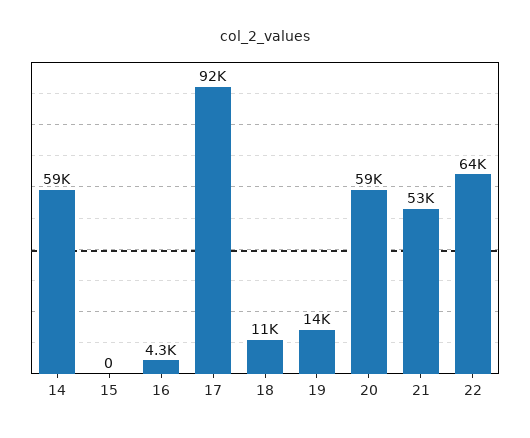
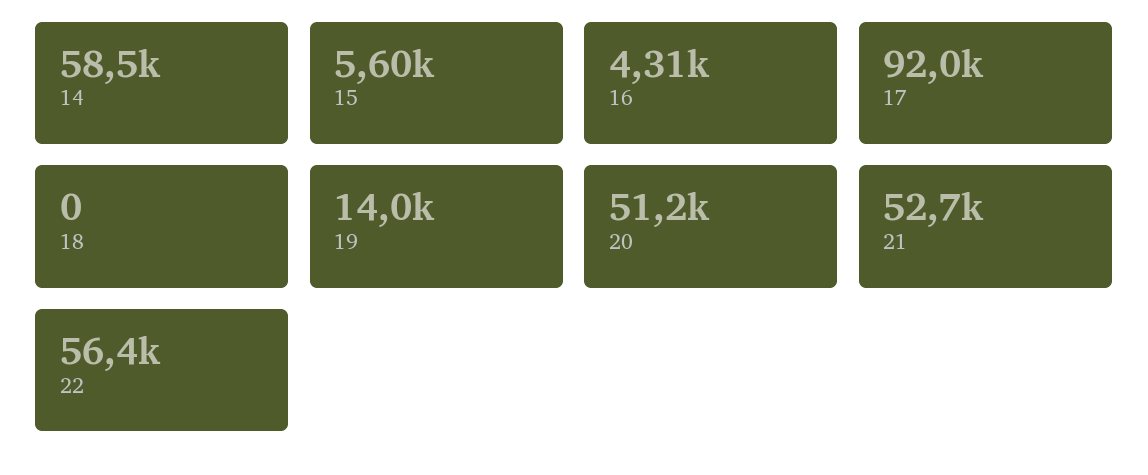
15: 0 -> 5600
18: 11000 -> 0
20: 59000 -> 51200
22: 64000 -> 56400

